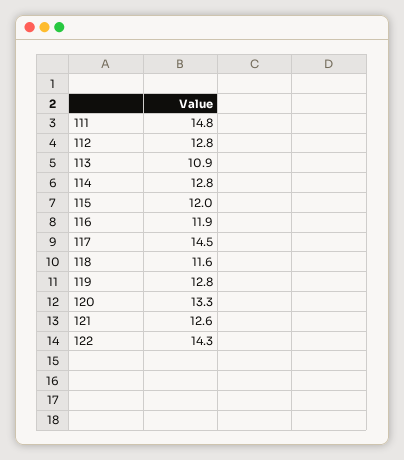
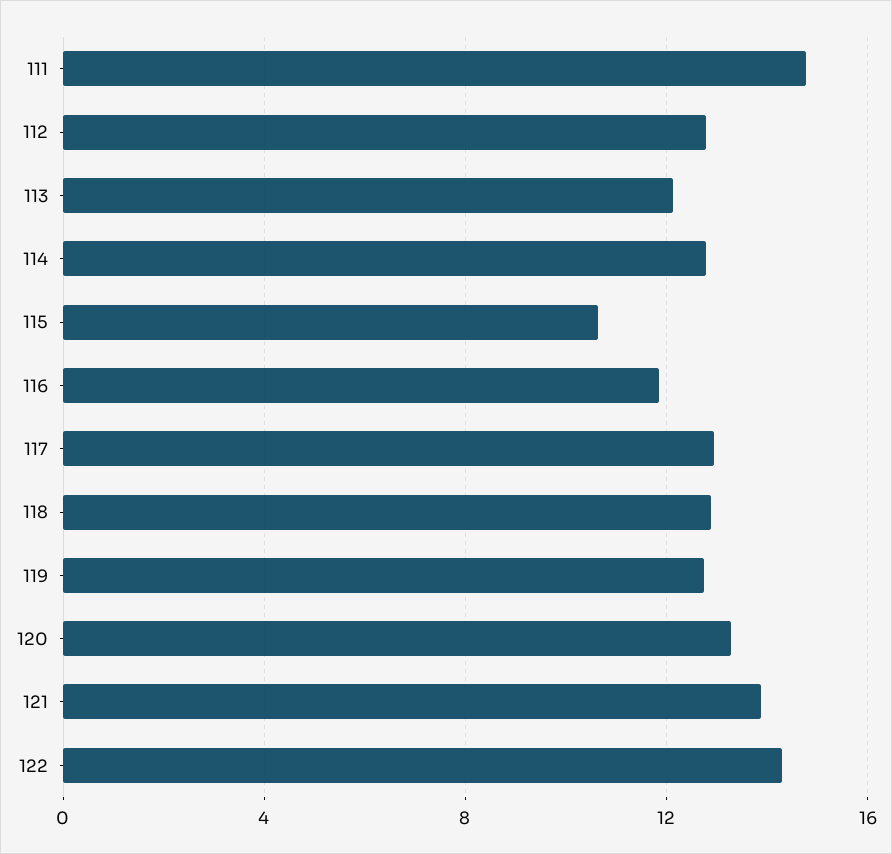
113: 10.9 -> 12
115: 12 -> 10.5
117: 14.5 -> 13
118: 11.6 -> 13
121: 12.6 -> 14

